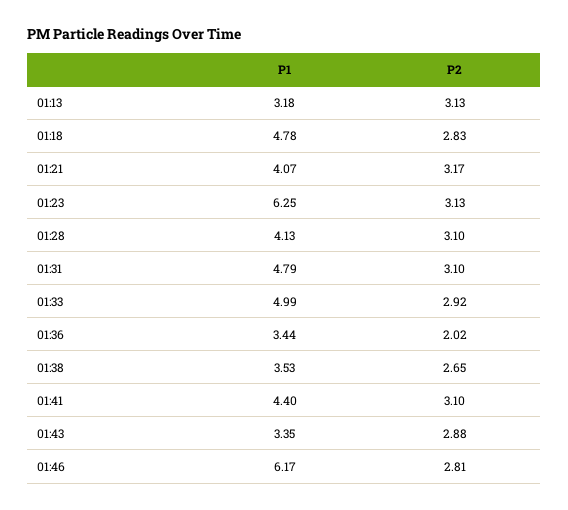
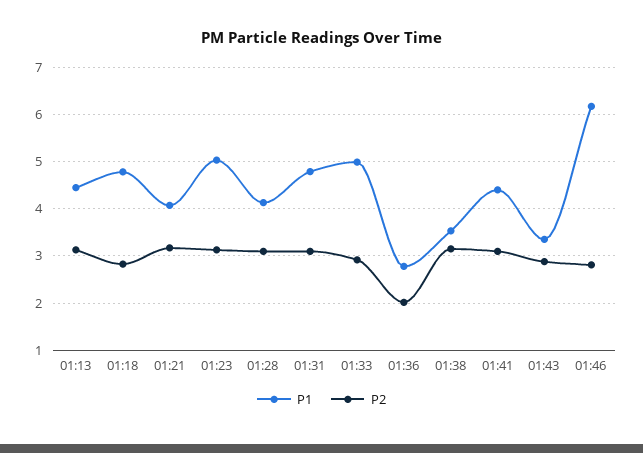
P1, 01:13: 3.18 -> 4.4
P1, 01:23: 6.25 -> 5
P1, 01:36: 3.44 -> 2.8
P2, 01:38: 2.65 -> 3.2

